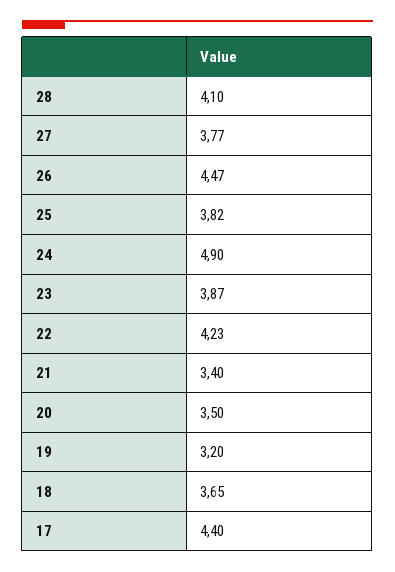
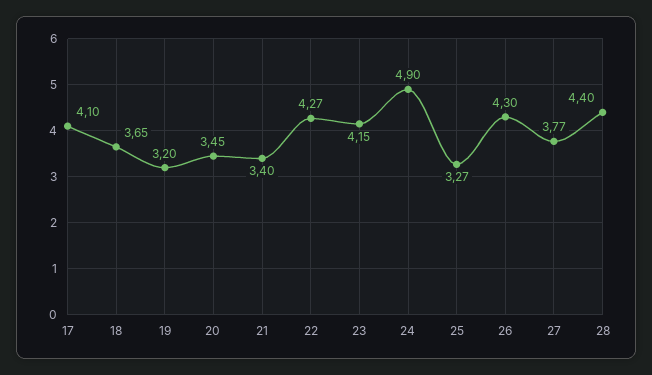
28: 4.1 -> 4.4
26: 4.47 -> 4.3
25: 3.82 -> 3.27
23: 3.87 -> 4.15
22: 4.23 -> 4.27
20: 3.5 -> 3.45
17: 4.4 -> 4.1

